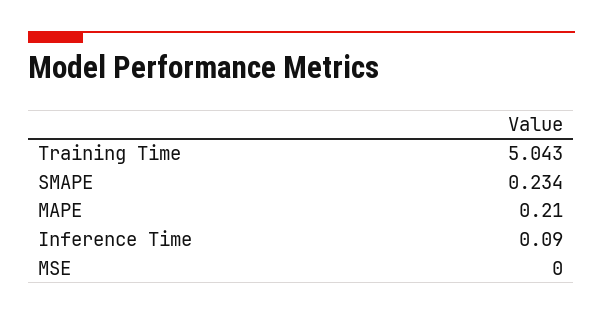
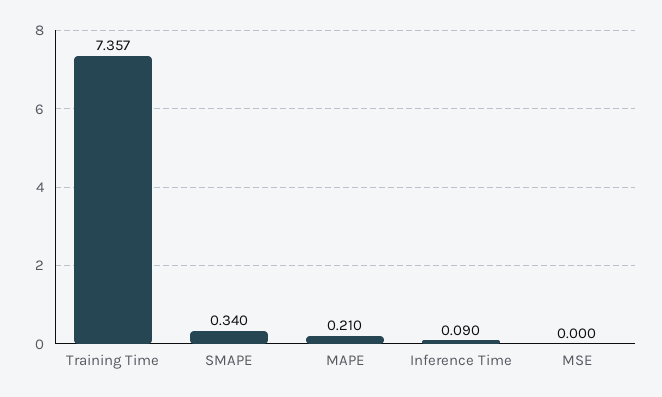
Training Time: 5.043 -> 7.357
SMAPE: 0.234 -> 0.34

